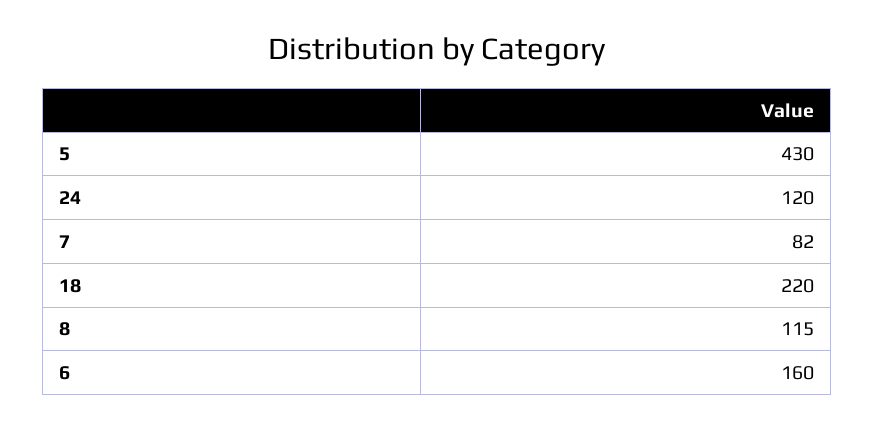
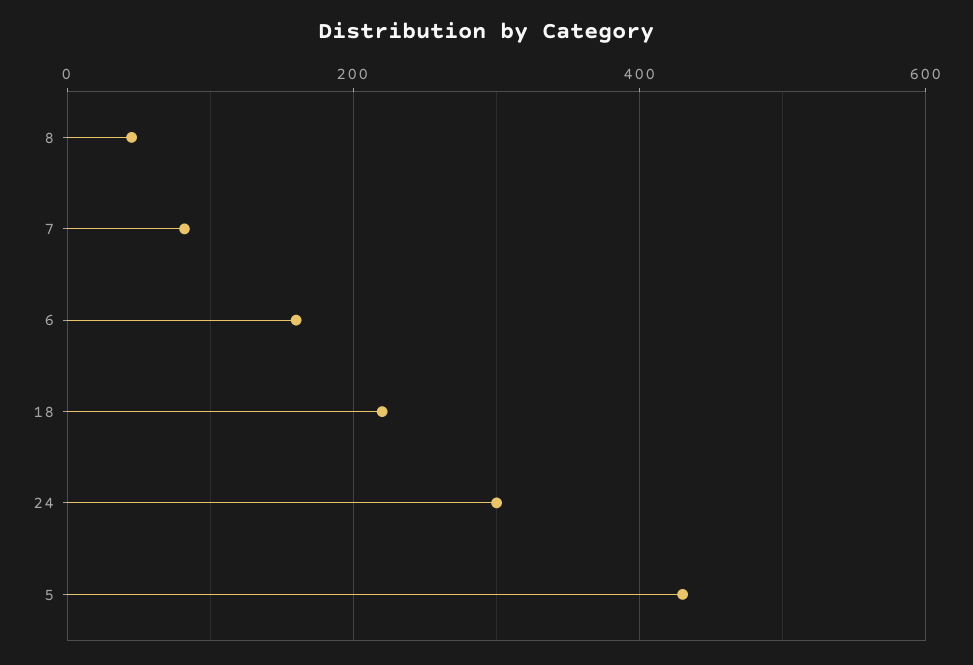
24: 120 -> 300
8: 115 -> 40

